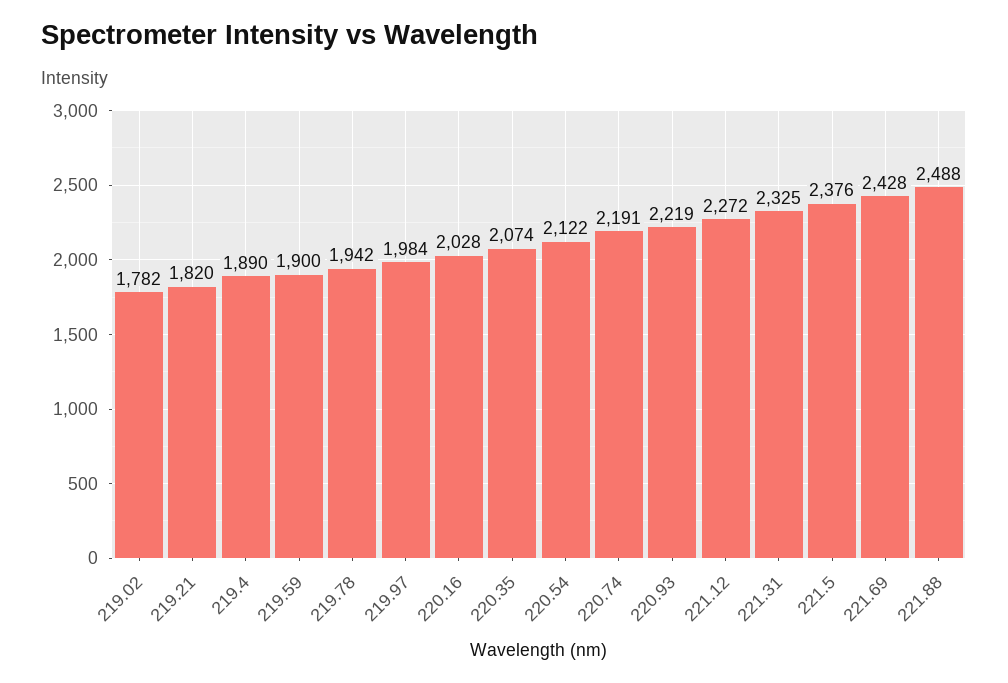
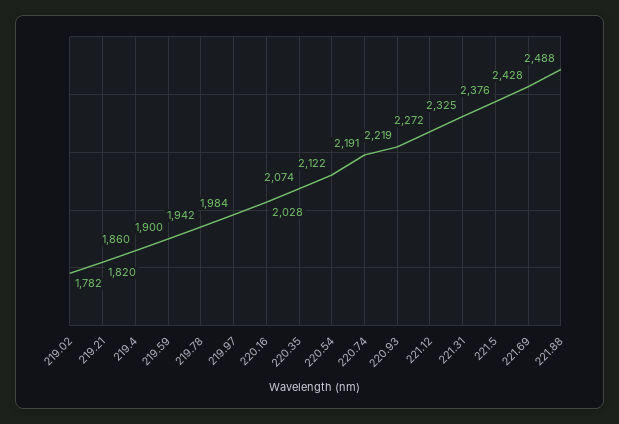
219.4: 1890 -> 1860

